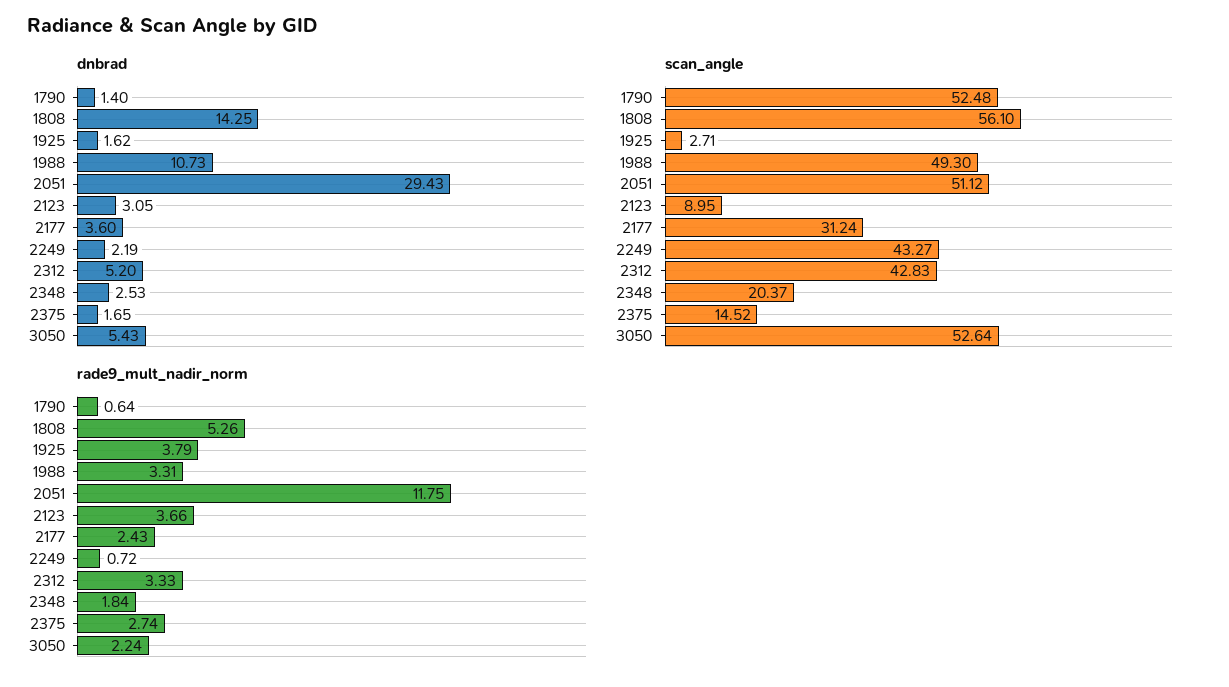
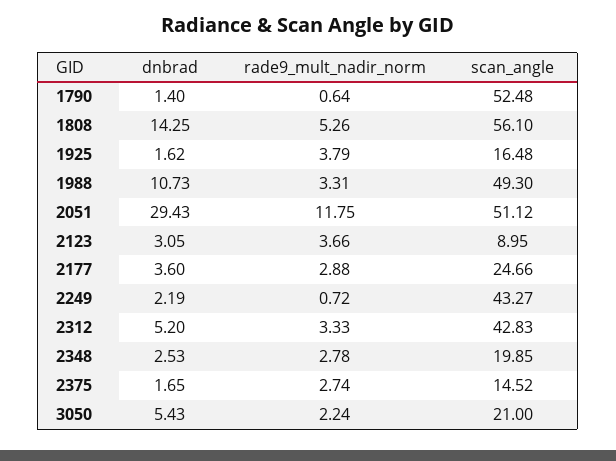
scan_angle, 1925: 2.71 -> 16.48
scan_angle, 2177: 31.24 -> 24.66
scan_angle, 2348: 20.37 -> 19.85
scan_angle, 3050: 52.64 -> 21
rade9_mult_nadir_norm, 2177: 2.43 -> 2.88
rade9_mult_nadir_norm, 2348: 1.84 -> 2.78

